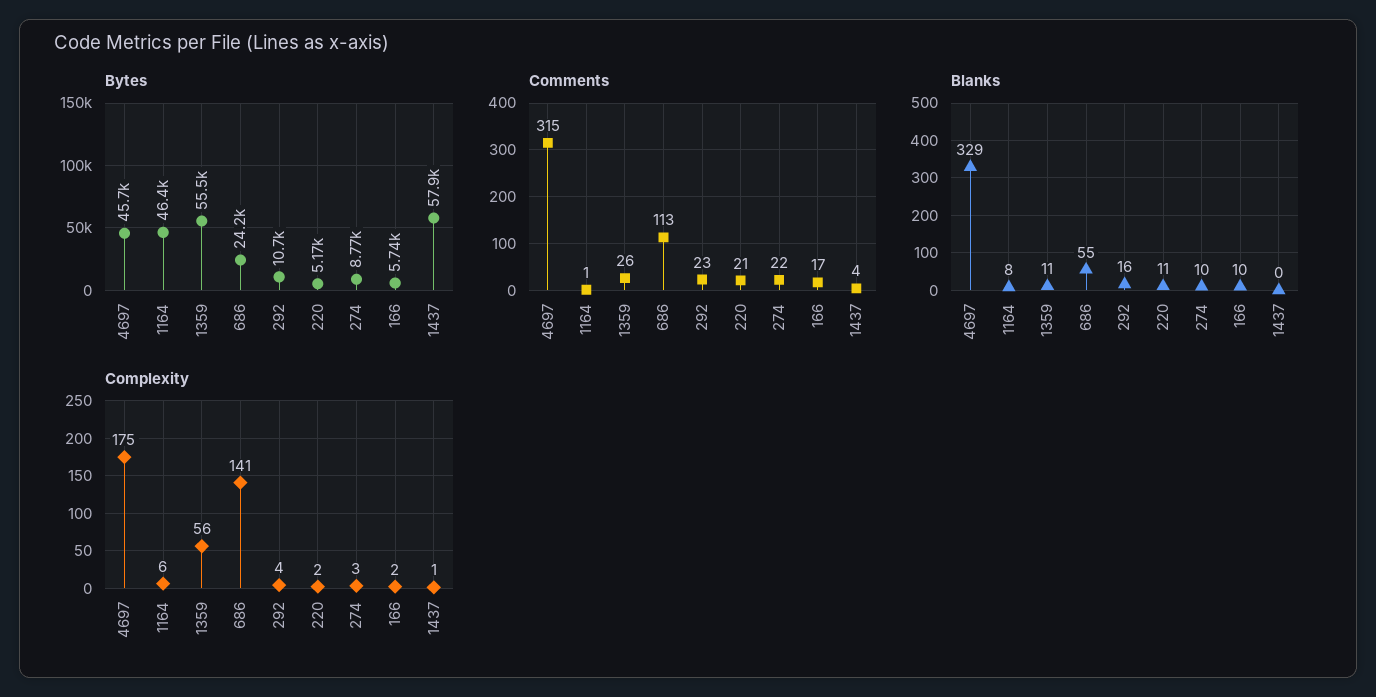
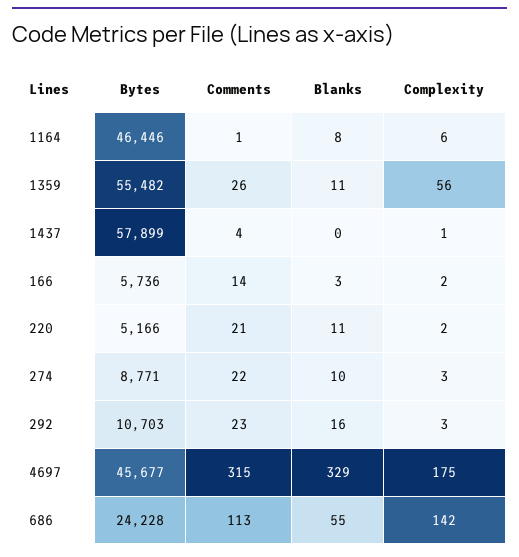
Comments, 166: 17 -> 14
Blanks, 166: 10 -> 3
Complexity, 686: 141 -> 142
Complexity, 292: 4 -> 3

